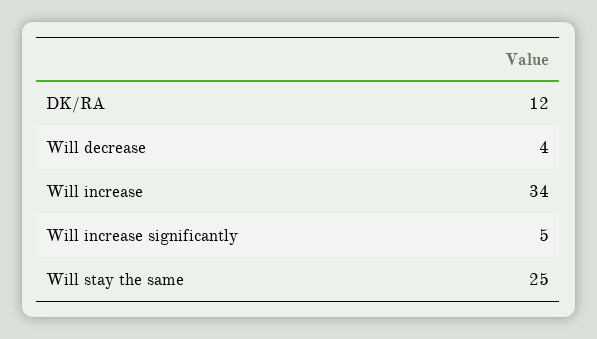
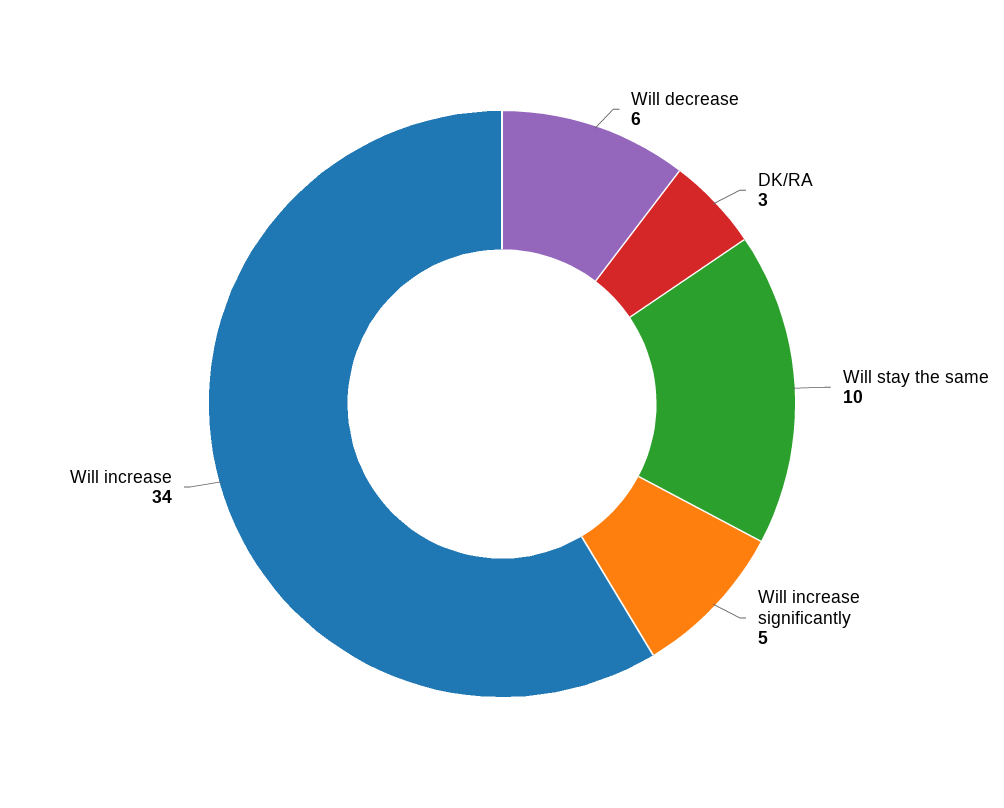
DK/RA: 12 -> 3
Will decrease: 4 -> 6
Will stay the same: 25 -> 10

